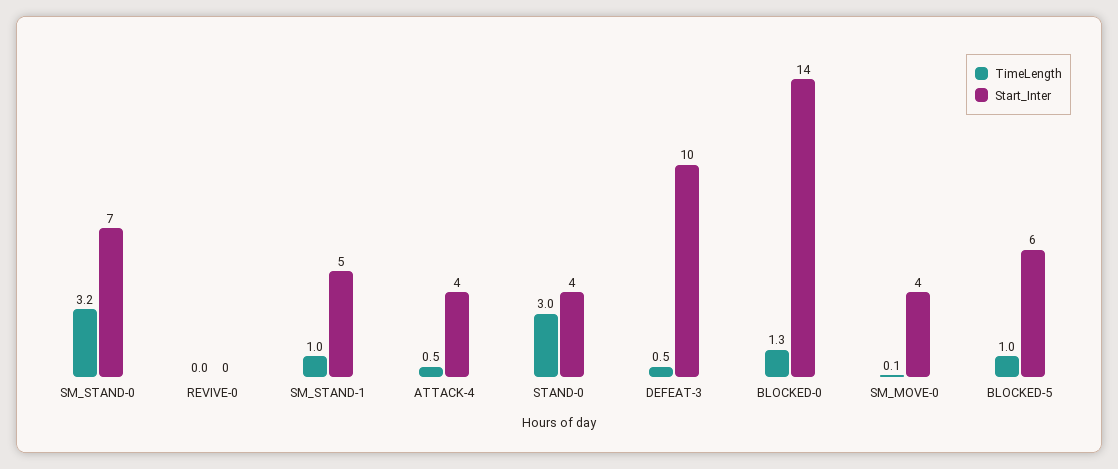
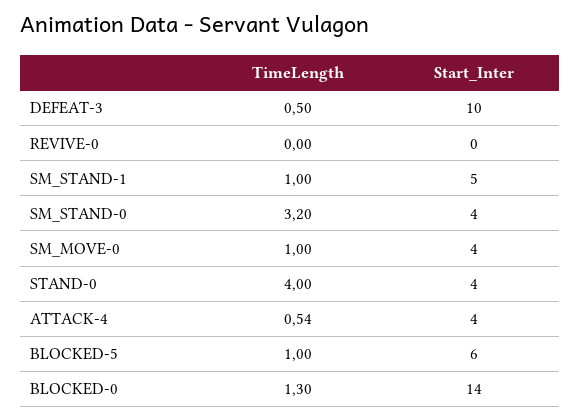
Start_Inter, SM_STAND-0: 7 -> 4
TimeLength, STAND-0: 3 -> 4
TimeLength, SM_MOVE-0: 0.1 -> 1

